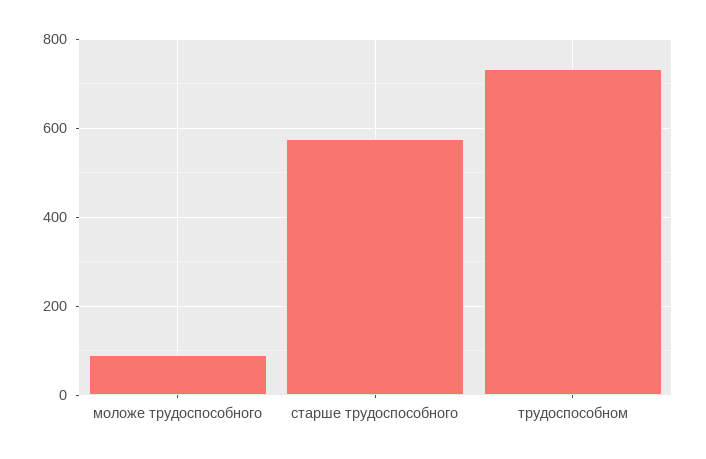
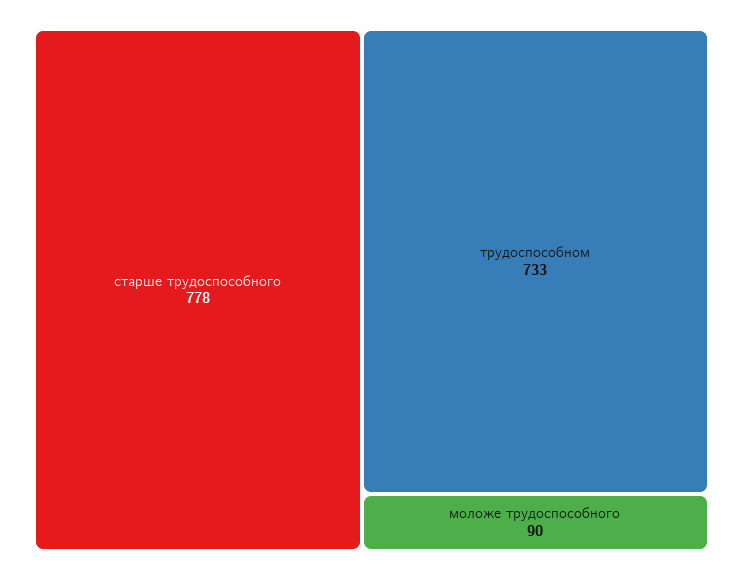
старше трудоспособного: 580 -> 778

